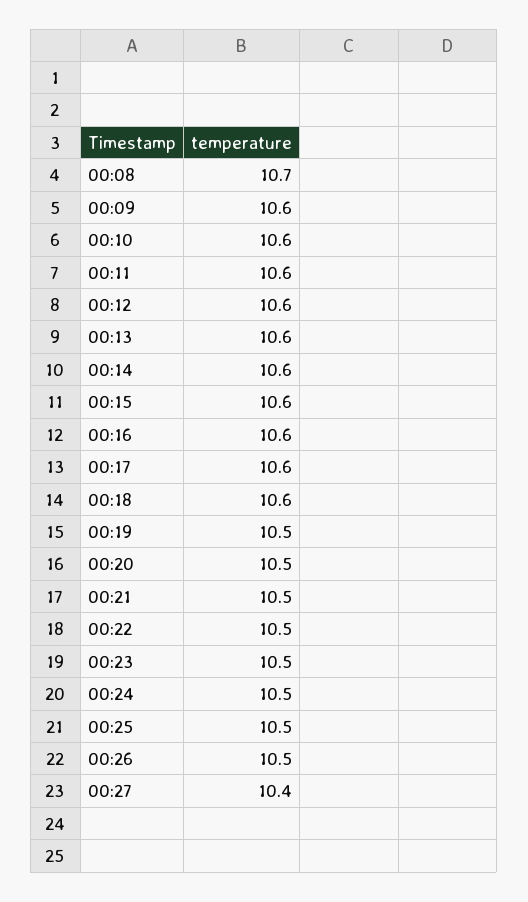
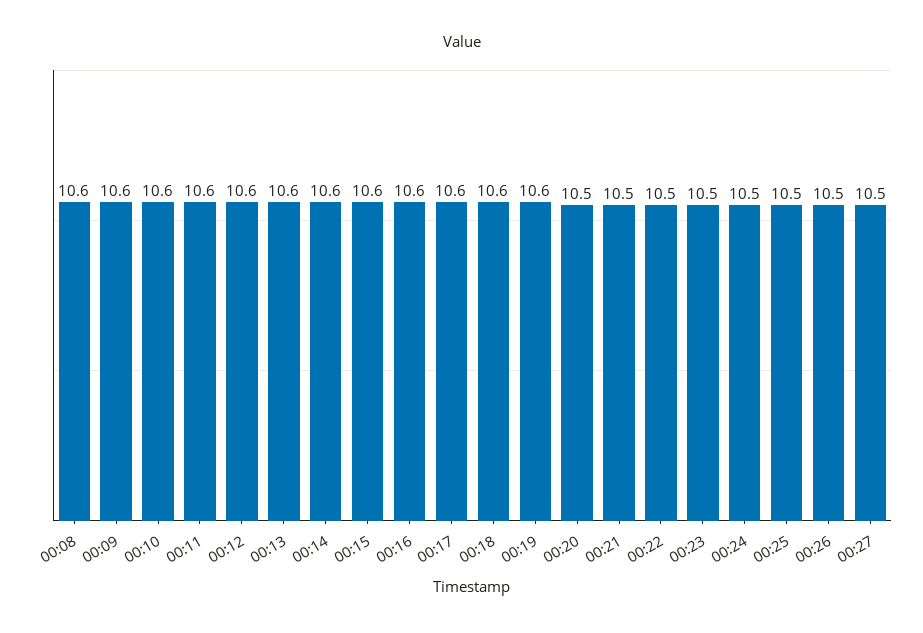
00:08: 10.7 -> 10.6
00:19: 10.5 -> 10.6
00:27: 10.4 -> 10.5

